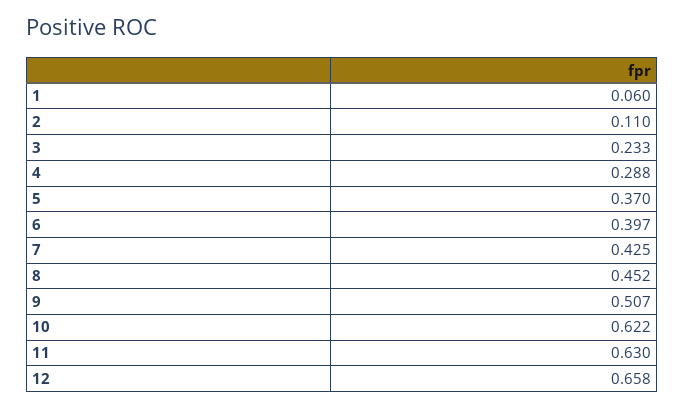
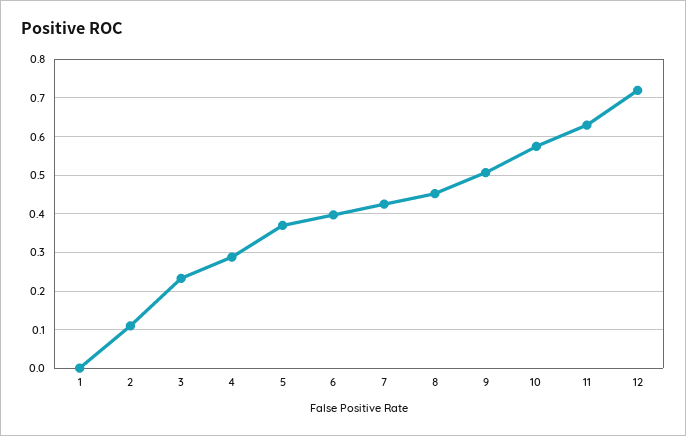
1: 0.06 -> 0
10: 0.622 -> 0.58
12: 0.658 -> 0.72

